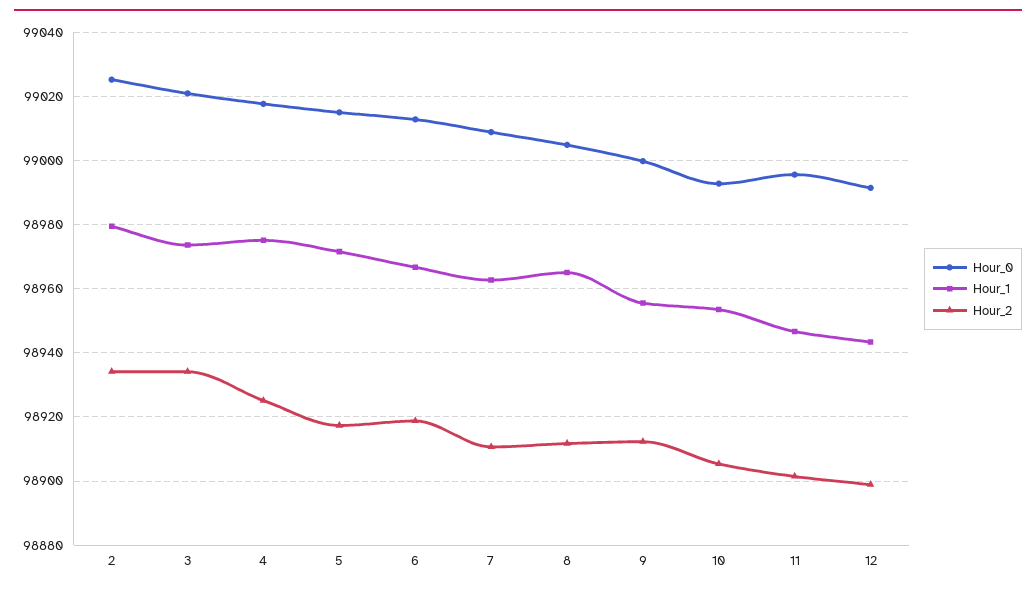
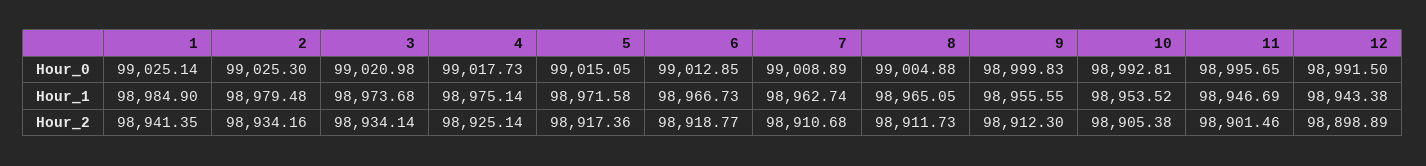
Hour_0, 1: none -> 99025.14
Hour_1, 1: none -> 98984.9
Hour_2, 1: none -> 98941.35

